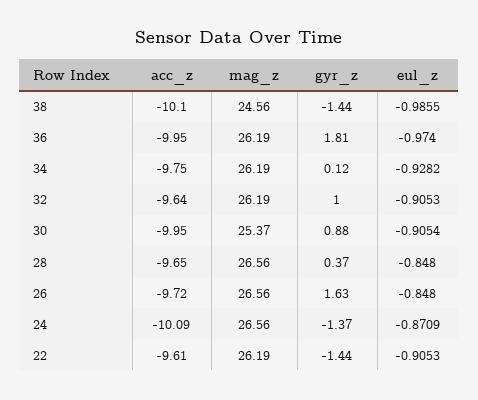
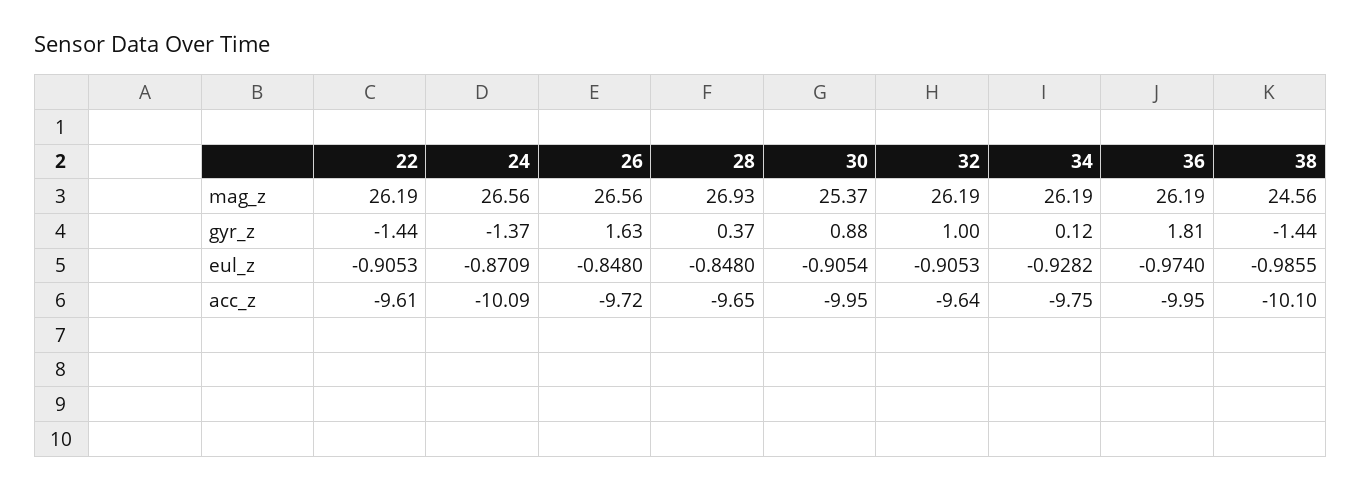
mag_z, 28: 26.56 -> 26.93

